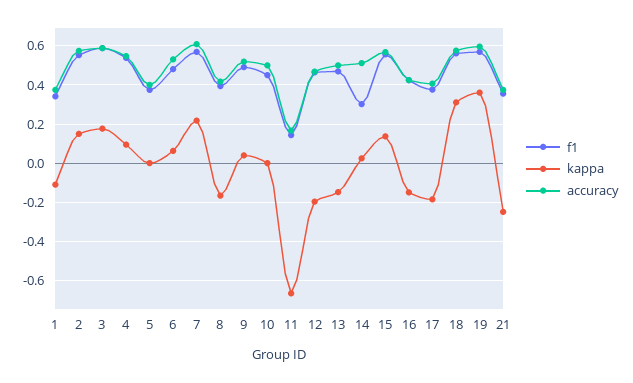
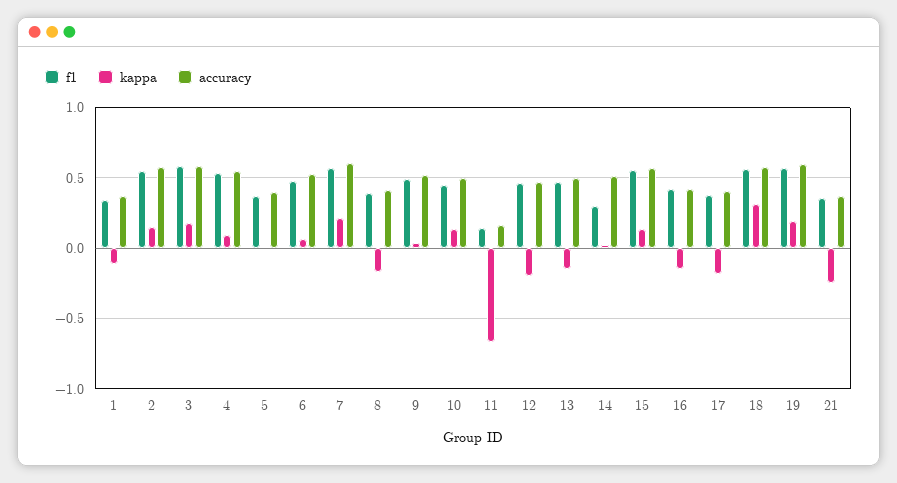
kappa, 10: 0 -> 0.15
kappa, 19: 0.35 -> 0.2

